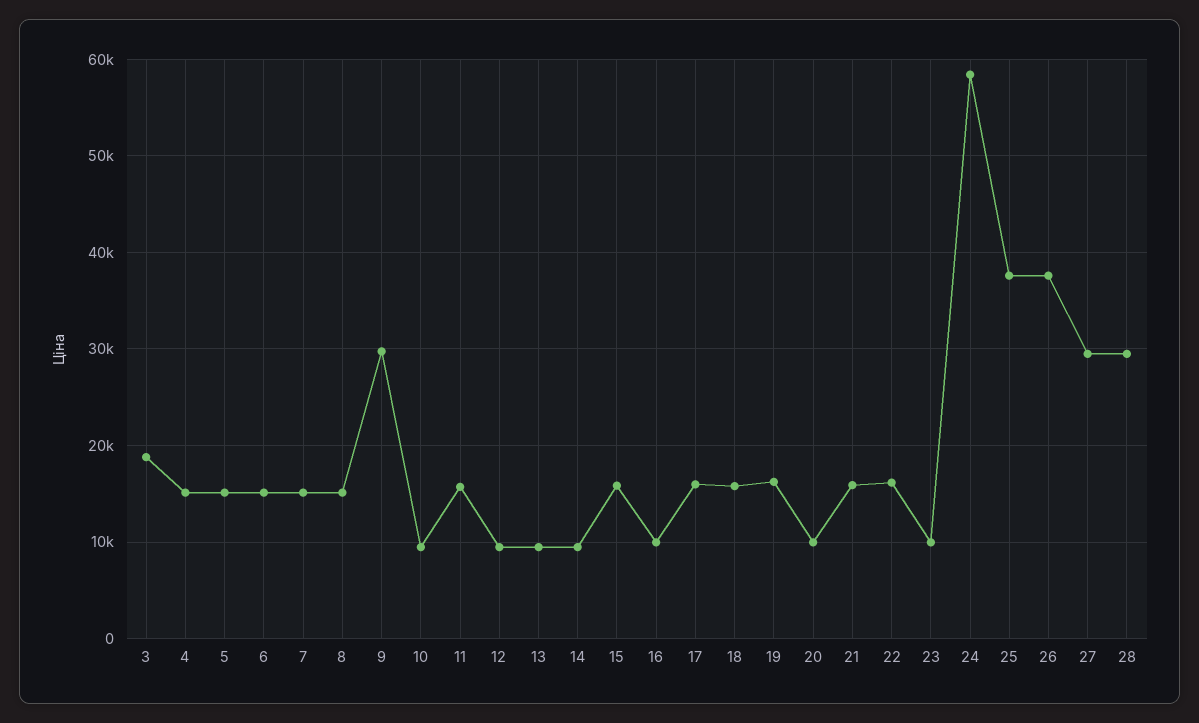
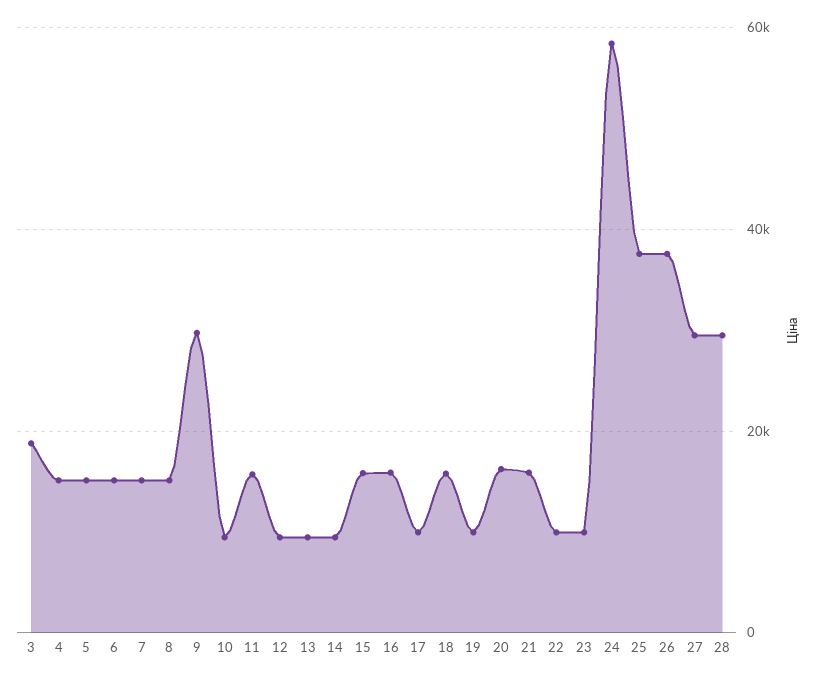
16: 10000 -> 16000
17: 16000 -> 10000
19: 16000 -> 10000
20: 10000 -> 16000
22: 16000 -> 10000

